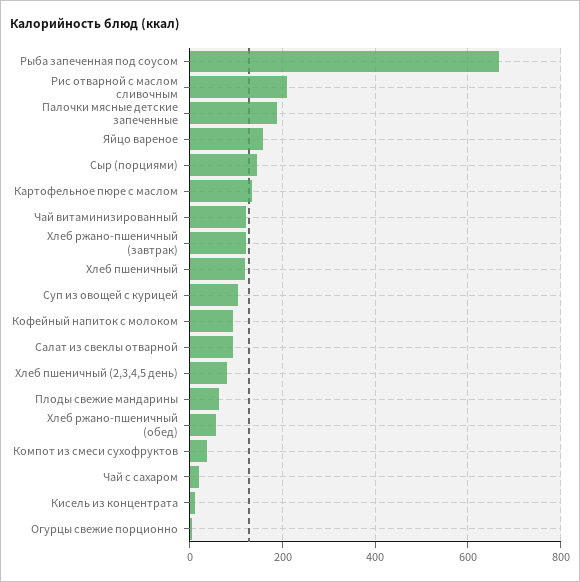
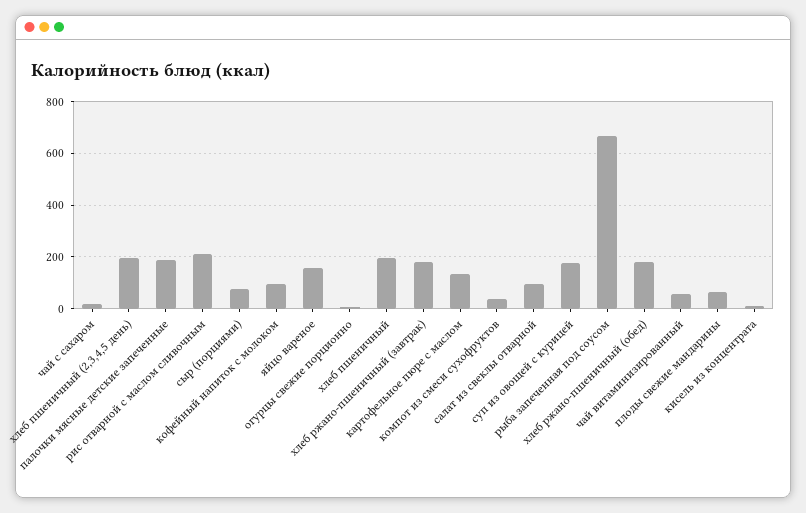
Сыр (порциями): 140 -> 75
Чай витаминизированный: 120 -> 50
Хлеб ржано-пшеничный (завтрак): 120 -> 175
Хлеб пшеничный: 120 -> 200
Суп из овощей с курицей: 100 -> 175
Хлеб пшеничный (2,3,4,5 день): 80 -> 200
Хлеб ржано-пшеничный (обед): 60 -> 175

